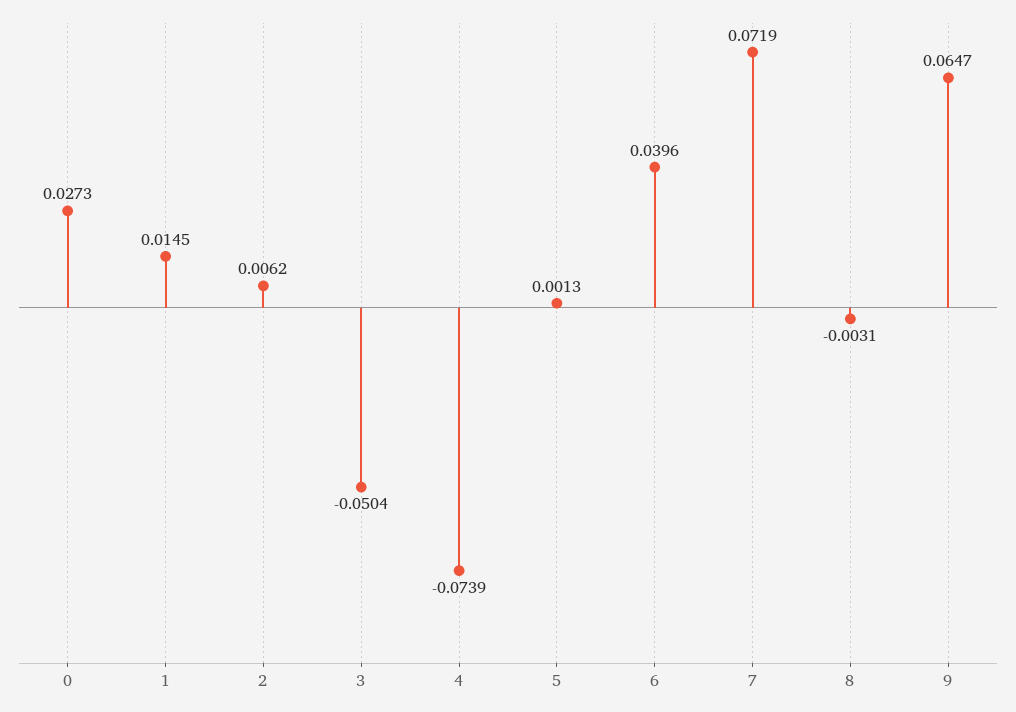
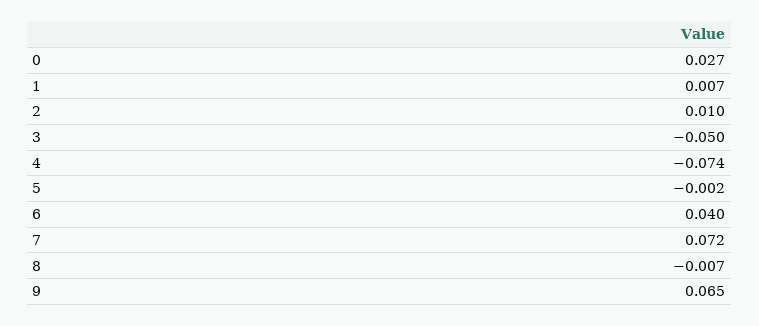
1: 0.0145 -> 0.007
2: 0.0062 -> 0.01
5: 0.0013 -> -0.002
8: -0.0031 -> -0.007

